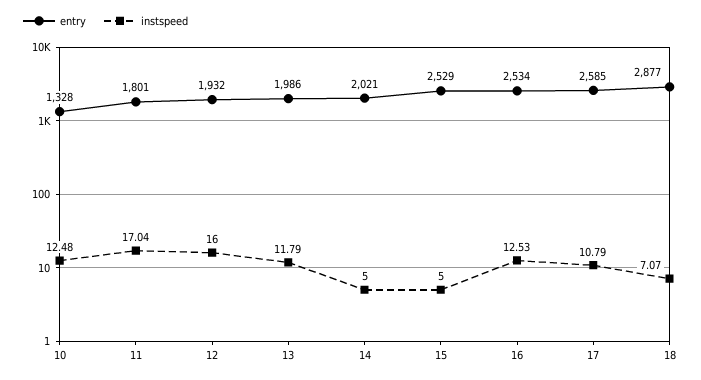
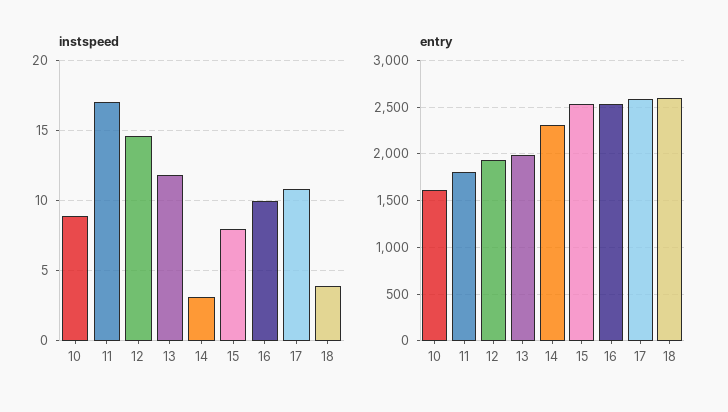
entry, 10: 1328 -> 1600
instspeed, 10: 12.48 -> 9
instspeed, 12: 16 -> 14.5
entry, 14: 2021 -> 2300
instspeed, 14: 5 -> 3
instspeed, 15: 5 -> 8
instspeed, 16: 12.53 -> 10
entry, 18: 2877 -> 2600
instspeed, 18: 7.07 -> 4

